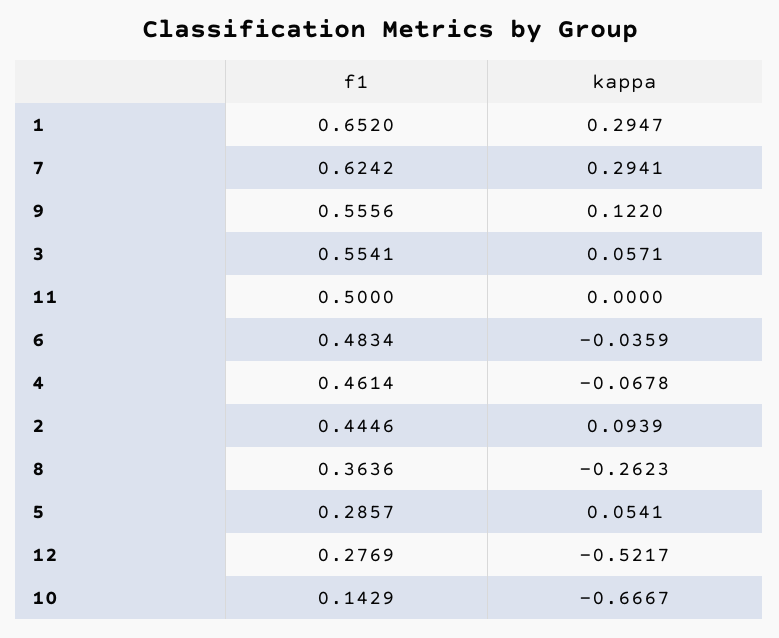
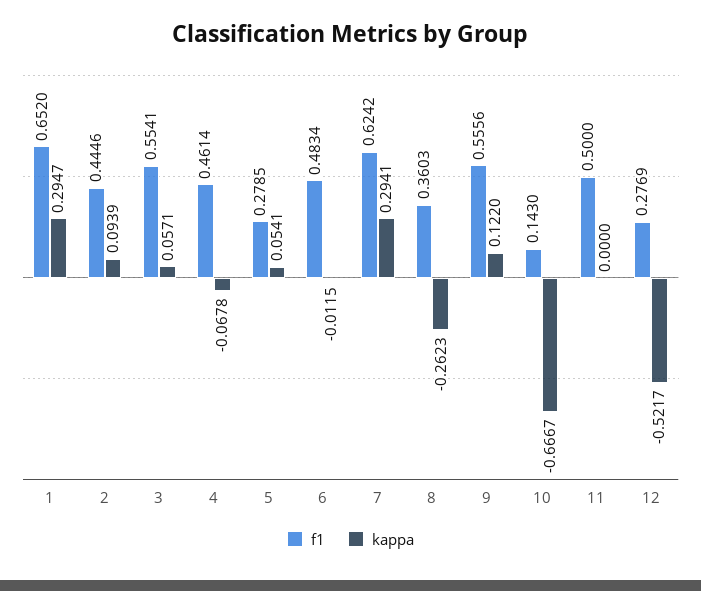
kappa, 6: -0.0359 -> -0.0115
f1, 8: 0.3636 -> 0.3603
f1, 5: 0.2857 -> 0.2785
f1, 10: 0.1429 -> 0.143

